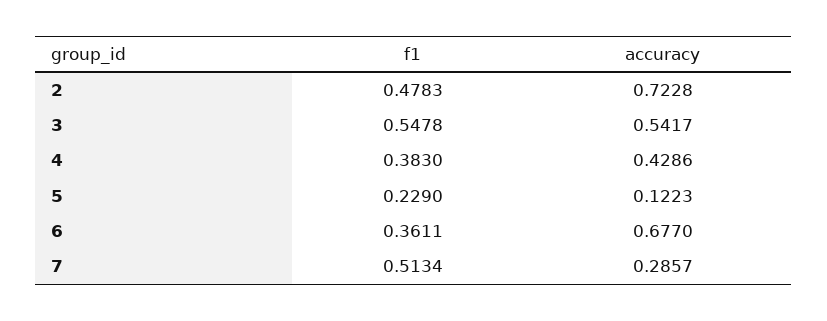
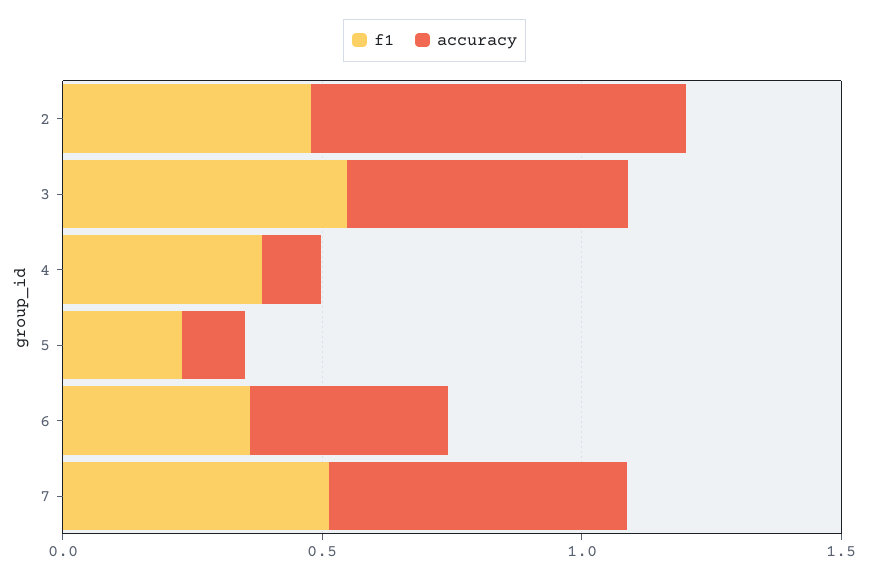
accuracy, 4: 0.4286 -> 0.1
accuracy, 6: 0.677 -> 0.4
accuracy, 7: 0.2857 -> 0.6

